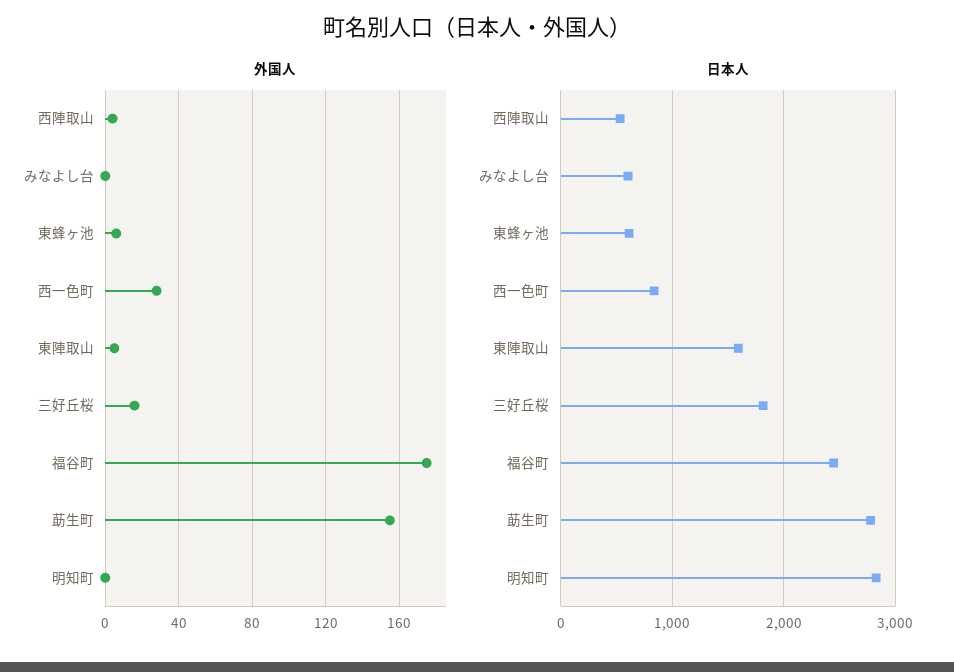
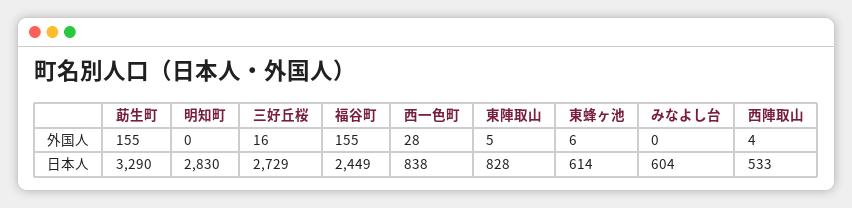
外国人, 福谷町: 175 -> 155
日本人, 東陣取山: 1600 -> 828
日本人, 三好丘桜: 1800 -> 2729
日本人, 莇生町: 2800 -> 3290

